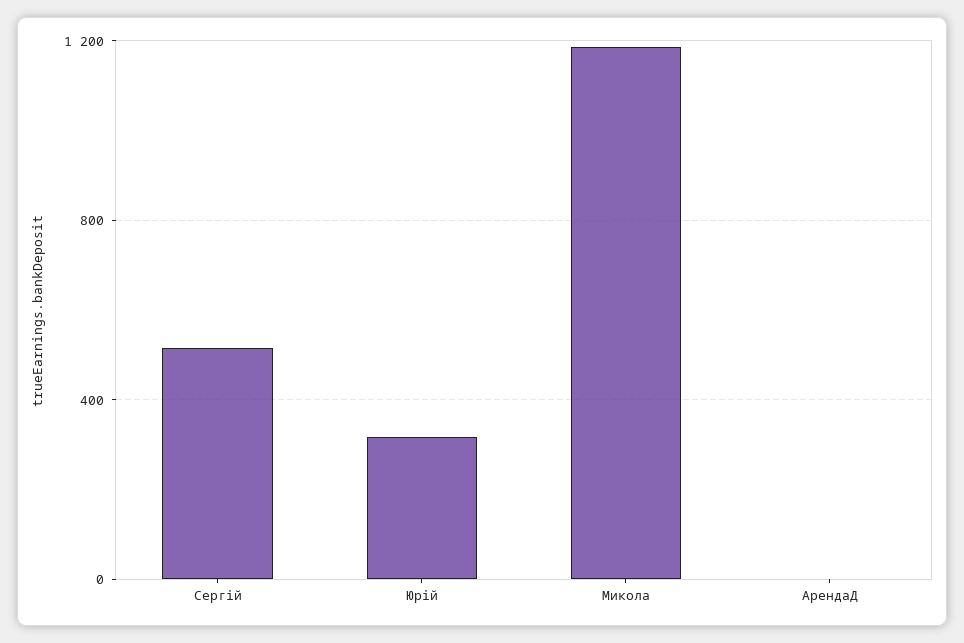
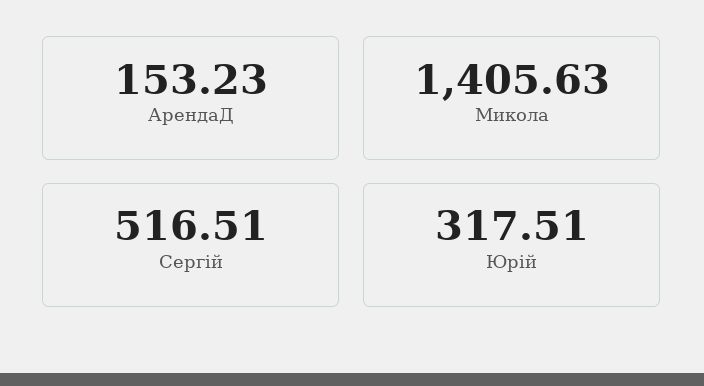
Микола: 1200 -> 1405.63
АрендаД: 0 -> 153.23

